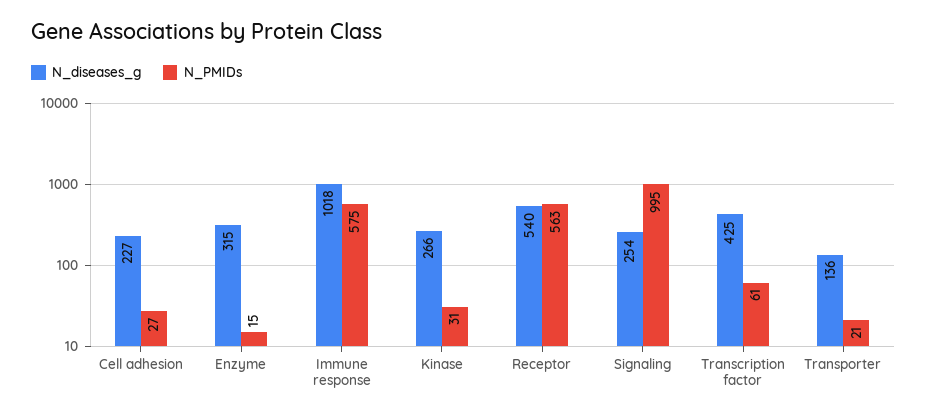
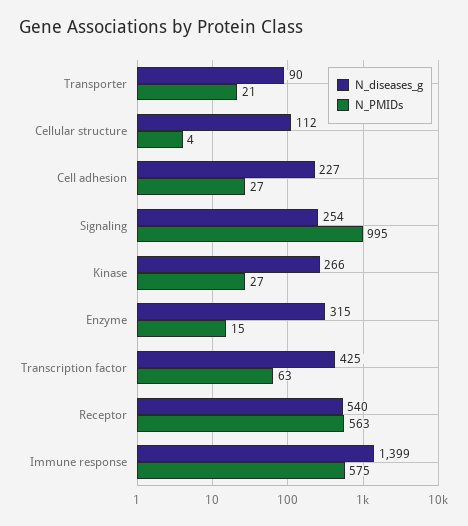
N_diseases_g, Immune response: 1018 -> 1399
N_PMIDs, Kinase: 31 -> 27
N_PMIDs, Transcription factor: 61 -> 63
N_diseases_g, Transporter: 136 -> 90
N_diseases_g, Cellular structure: none -> 112
N_PMIDs, Cellular structure: none -> 4

